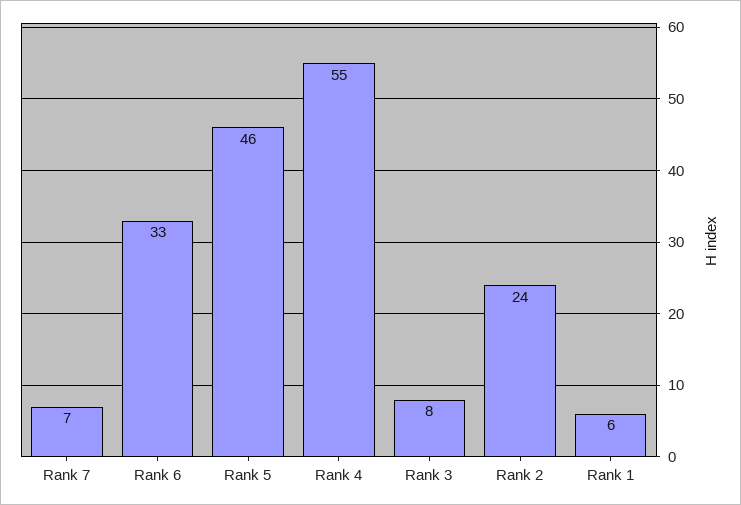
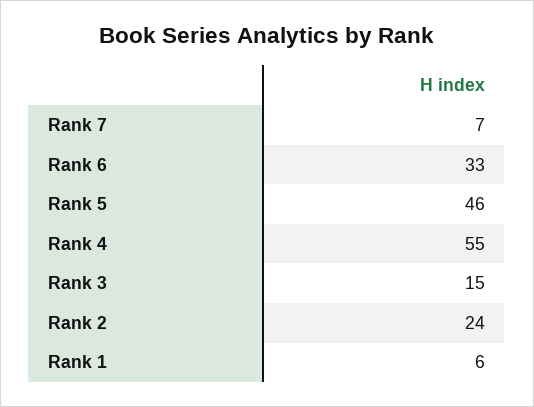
Rank 3: 8 -> 15

